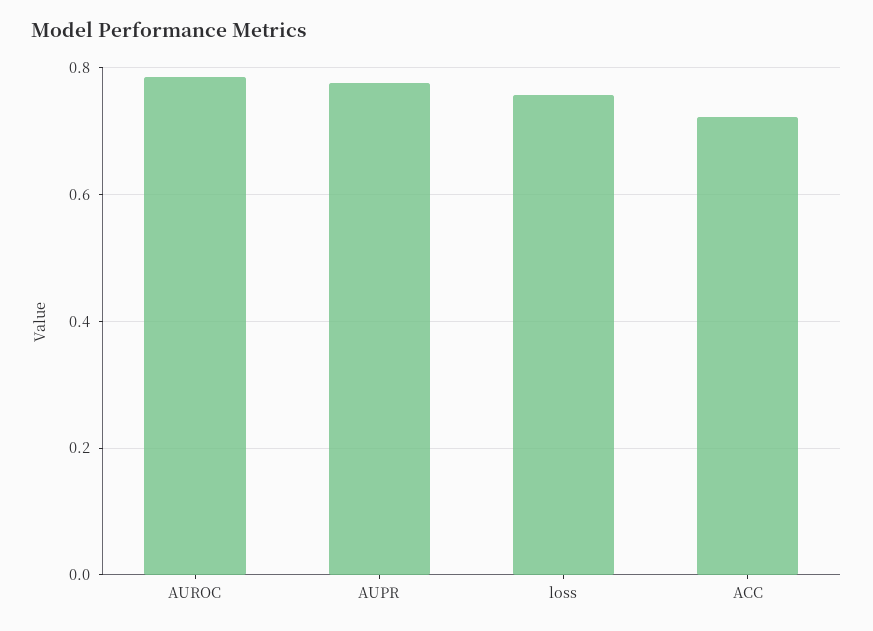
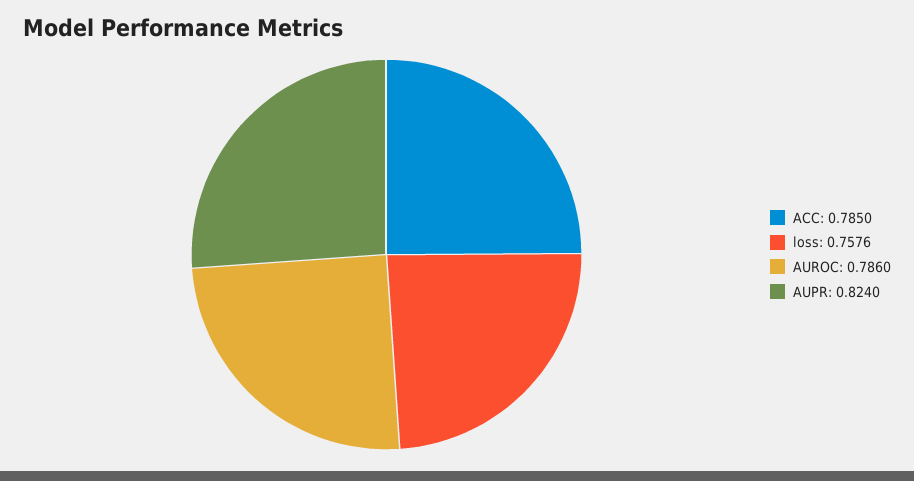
AUPR: 0.78 -> 0.824
ACC: 0.72 -> 0.785

